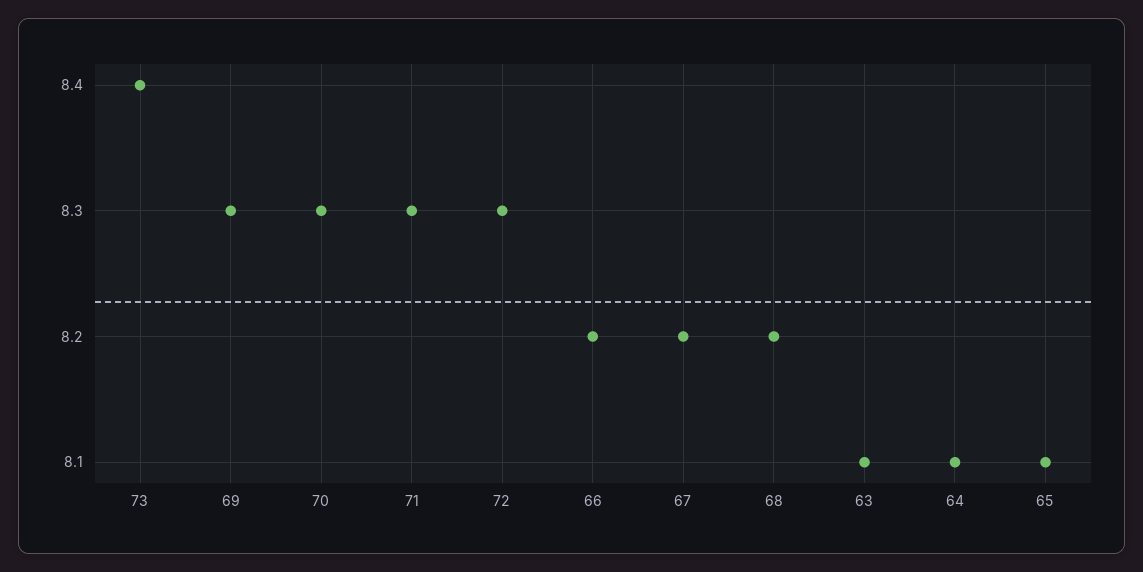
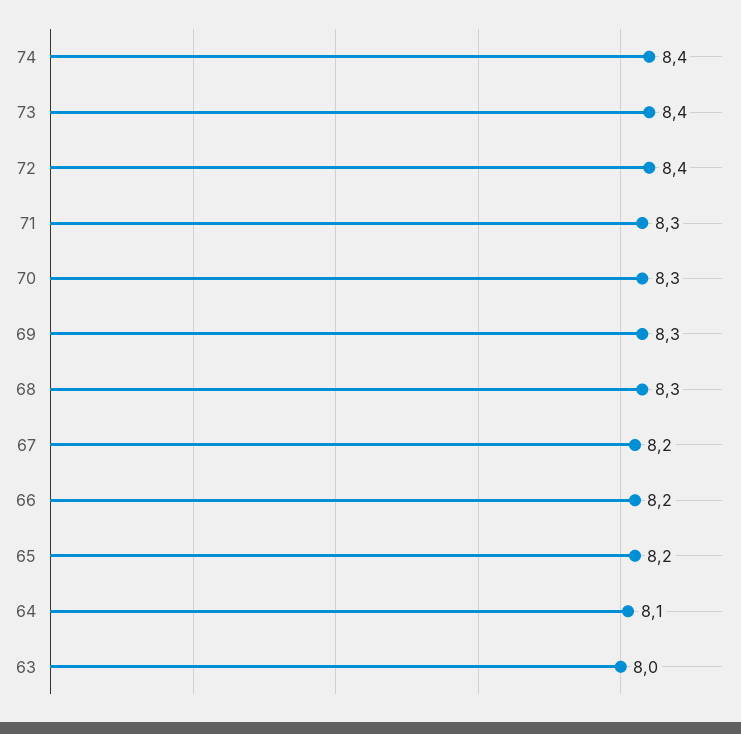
72: 8.3 -> 8.4
68: 8.2 -> 8.3
63: 8.1 -> 8
65: 8.1 -> 8.2
74: none -> 8.4

